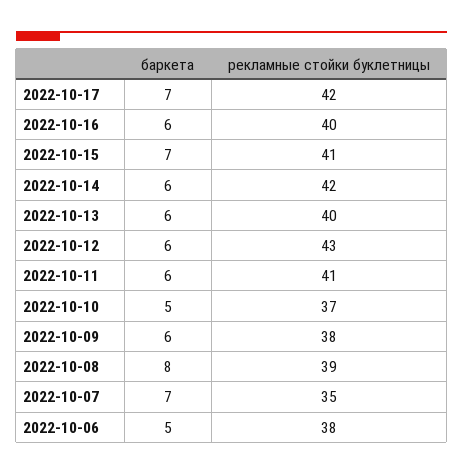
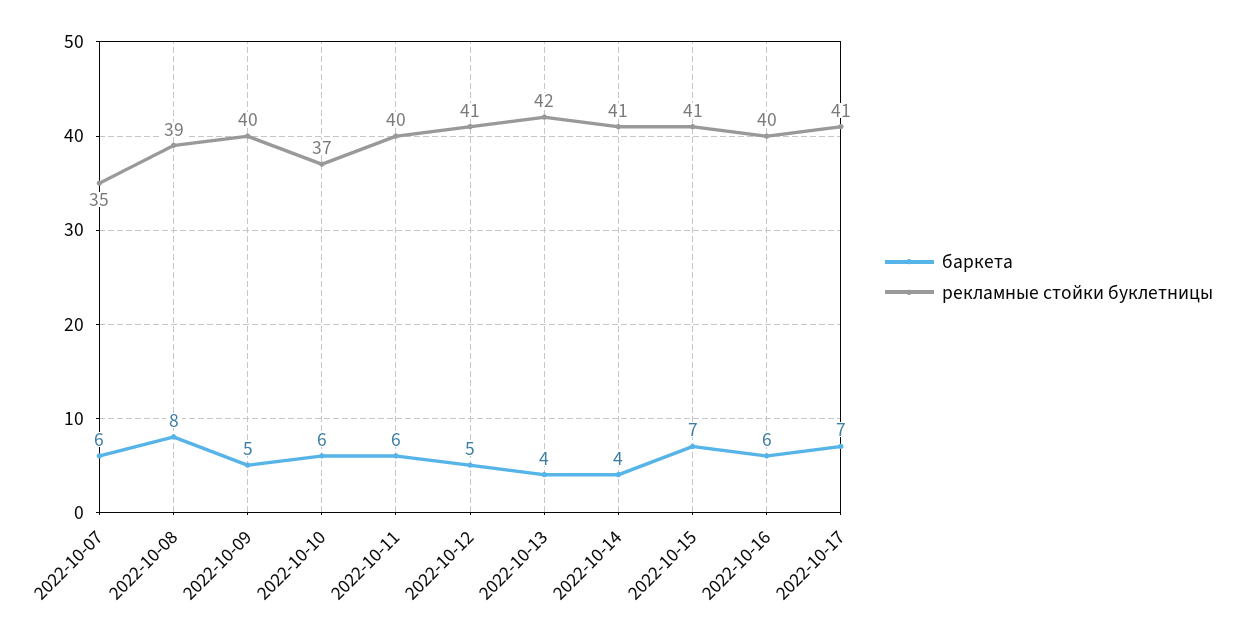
рекламные стойки буклетницы, 2022-10-17: 42 -> 41
баркета, 2022-10-14: 6 -> 4
рекламные стойки буклетницы, 2022-10-14: 42 -> 41
баркета, 2022-10-13: 6 -> 4
рекламные стойки буклетницы, 2022-10-13: 40 -> 42
баркета, 2022-10-12: 6 -> 5
рекламные стойки буклетницы, 2022-10-12: 43 -> 41
рекламные стойки буклетницы, 2022-10-11: 41 -> 40
баркета, 2022-10-10: 5 -> 6
баркета, 2022-10-09: 6 -> 5
рекламные стойки буклетницы, 2022-10-09: 38 -> 40
баркета, 2022-10-07: 7 -> 6
баркета, 2022-10-06: 5 -> none
рекламные стойки буклетницы, 2022-10-06: 38 -> none

